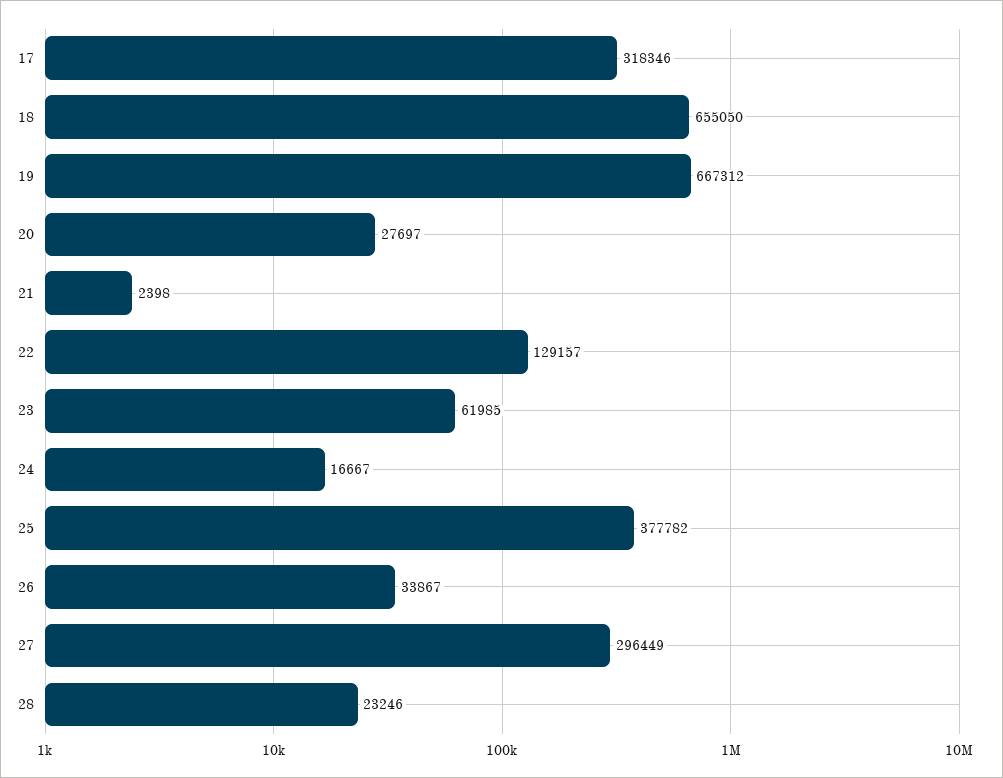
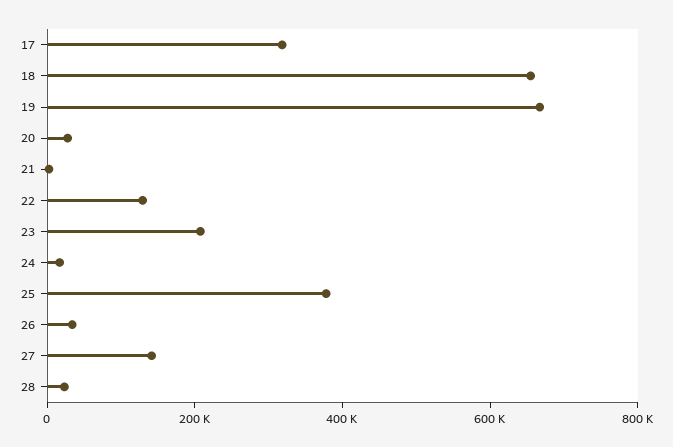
23: 61985 -> 200000
27: 296449 -> 150000

